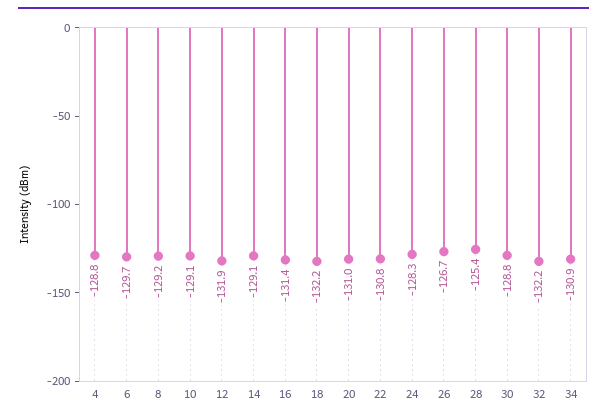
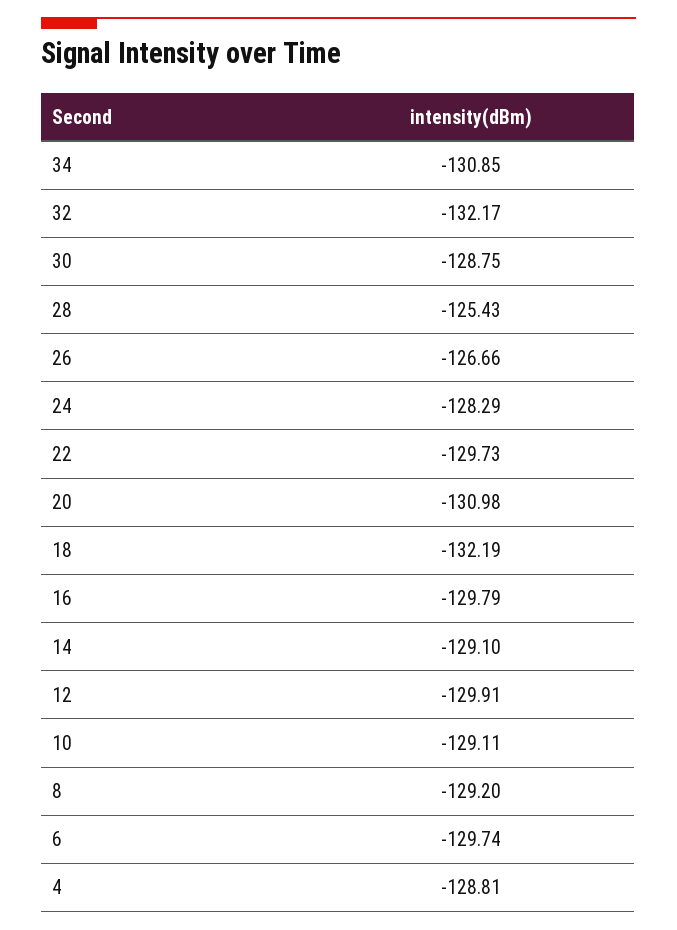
12: -131.9 -> -129.91
16: -131.4 -> -129.79
22: -130.8 -> -129.73

